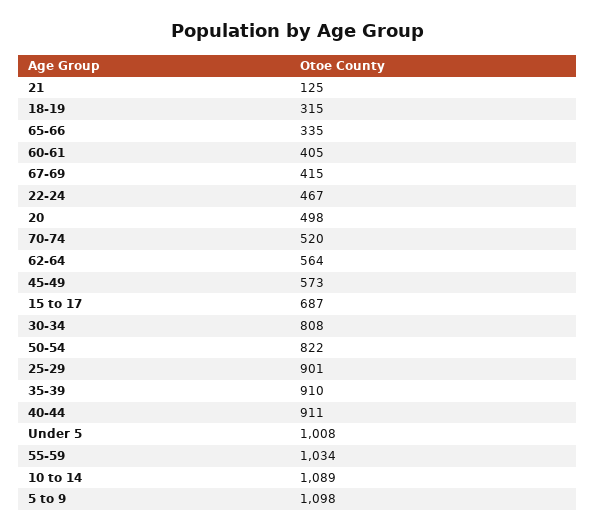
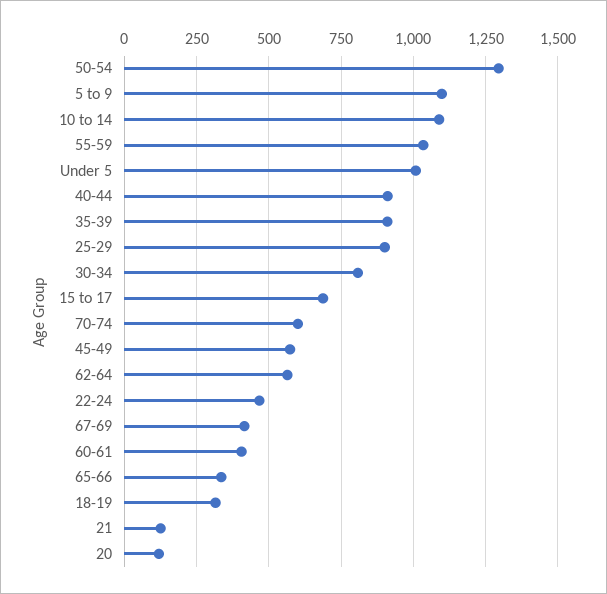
20: 498 -> 125
70-74: 520 -> 600
50-54: 822 -> 1300

